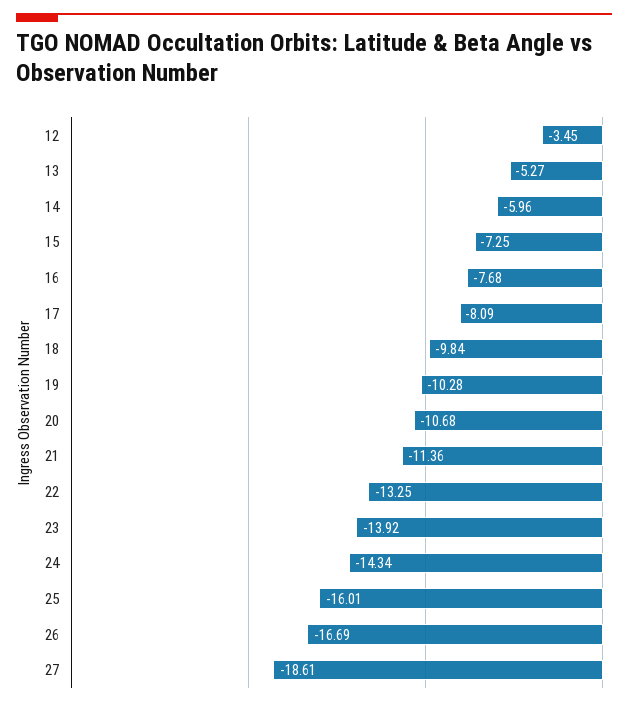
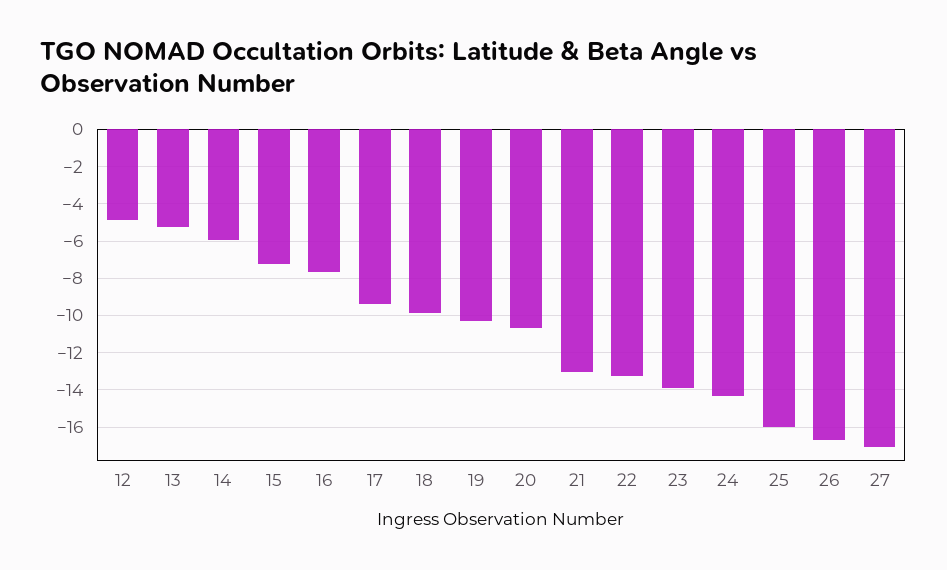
12: -3.45 -> -5
17: -8.09 -> -9.5
21: -11.36 -> -13
27: -18.61 -> -17

